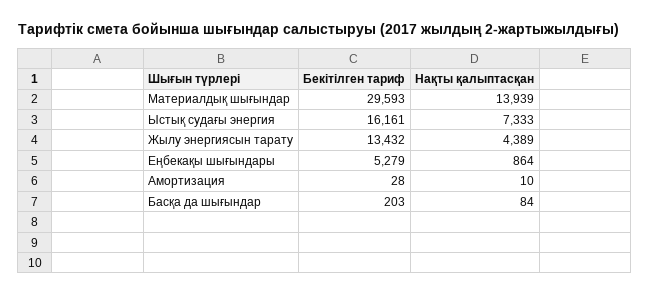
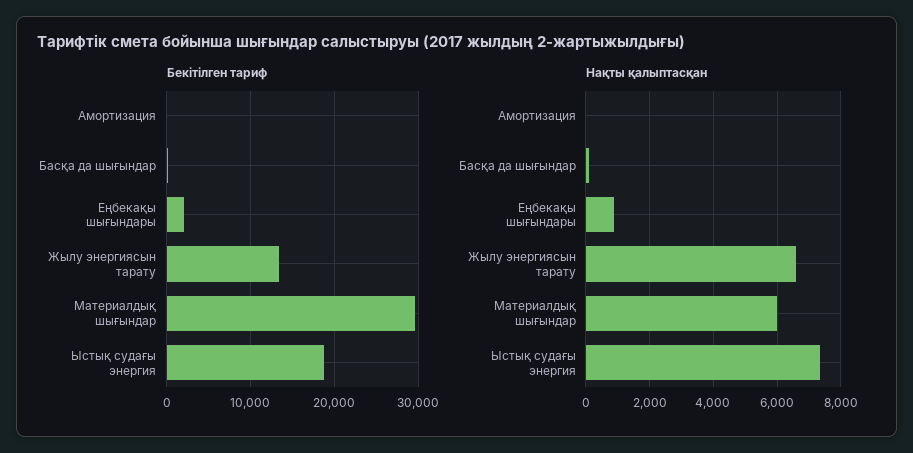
Нақты қалыптасқан, Материалдық шығындар: 13939 -> 6000
Бекітілген тариф, Ыстық судағы энергия: 16161 -> 19000
Нақты қалыптасқан, Жылу энергиясын тарату: 4389 -> 6600
Бекітілген тариф, Еңбекақы шығындары: 5279 -> 2000

